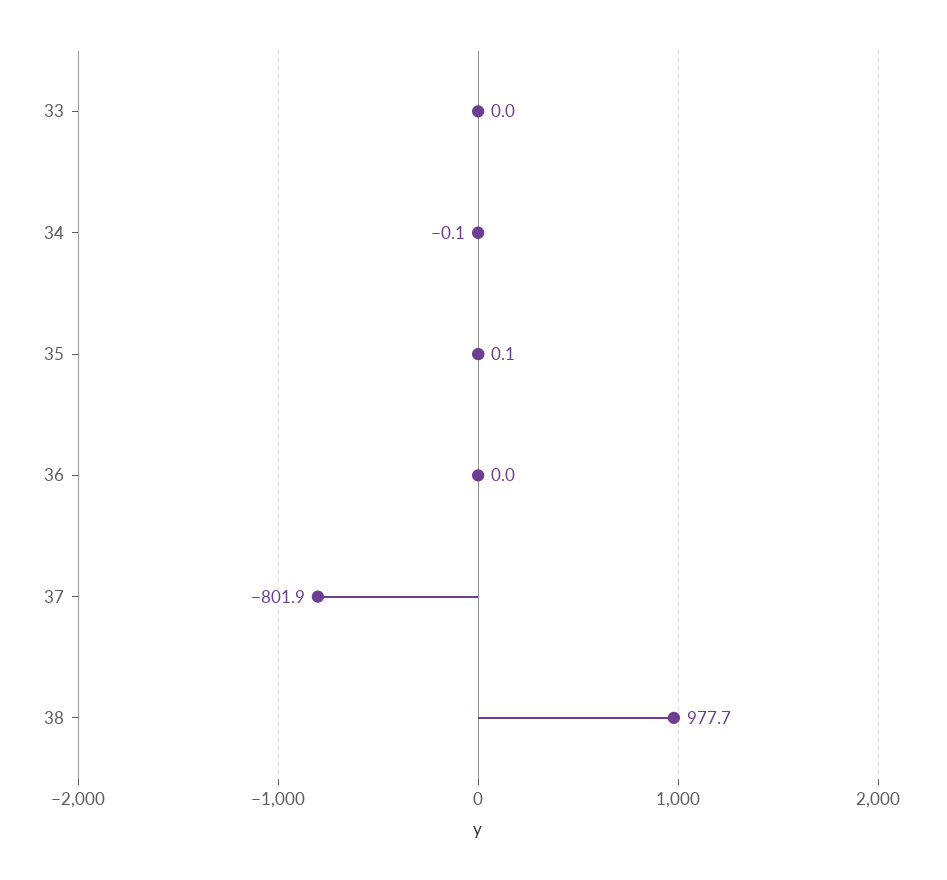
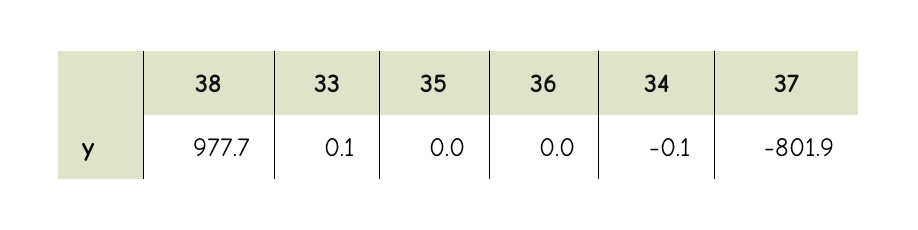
33: 0 -> 0.1
35: 0.1 -> 0

